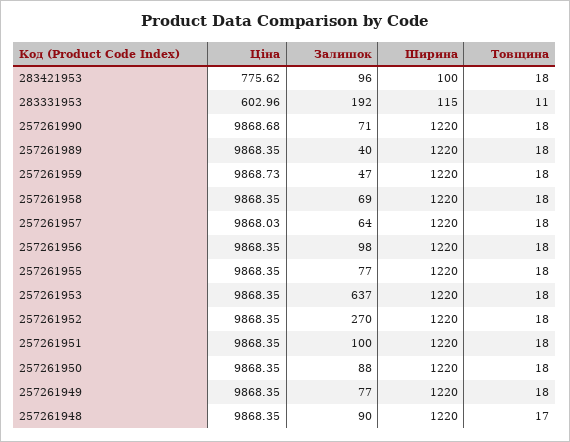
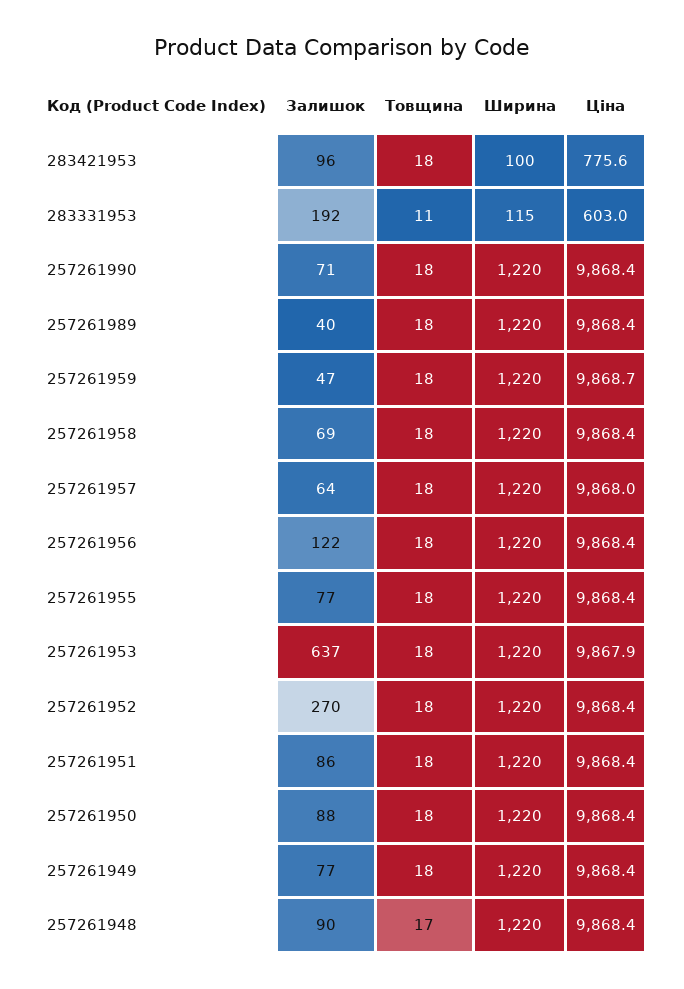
Ціна, 257261990: 9868.68 -> 9868.4
Залишок, 257261956: 98 -> 122
Ціна, 257261953: 9868.35 -> 9867.9
Залишок, 257261951: 100 -> 86

